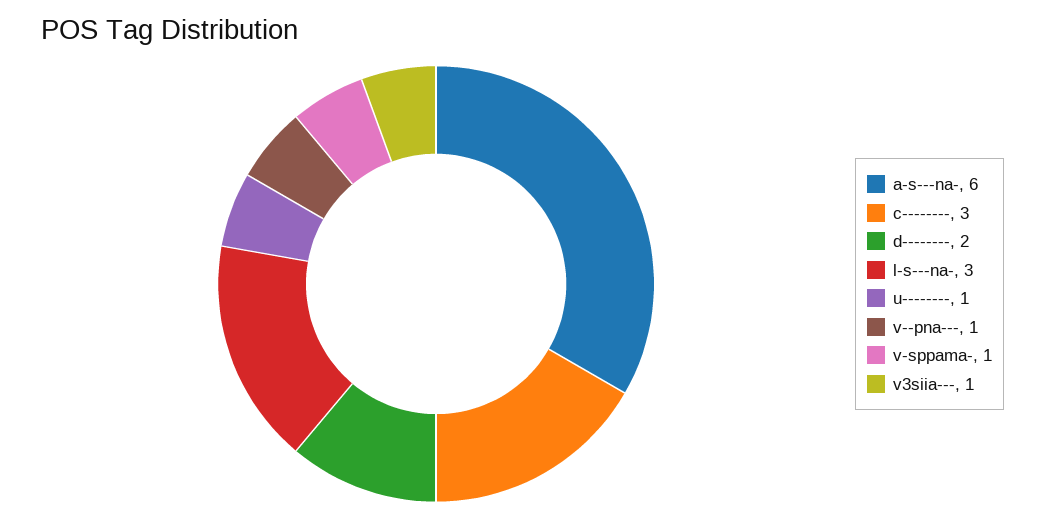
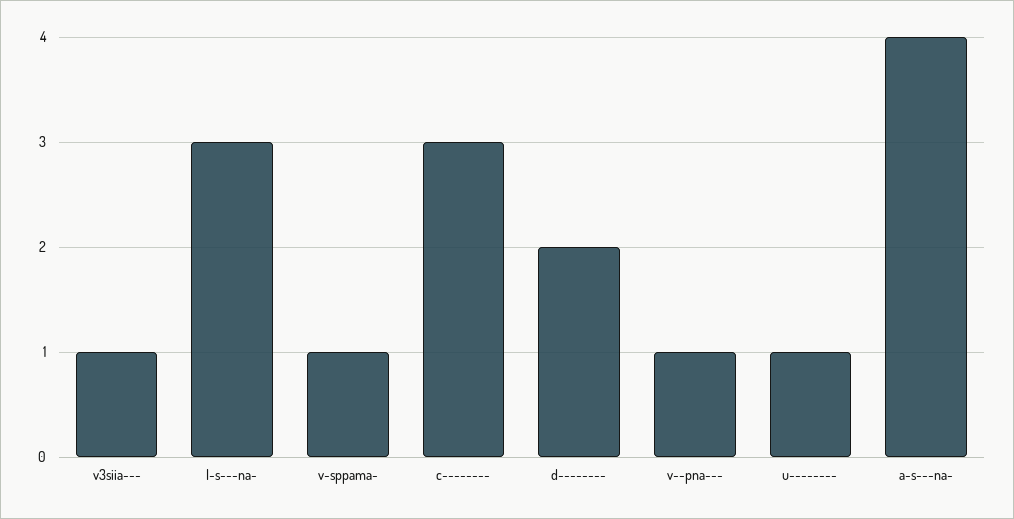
a-s---na-: 6 -> 4

